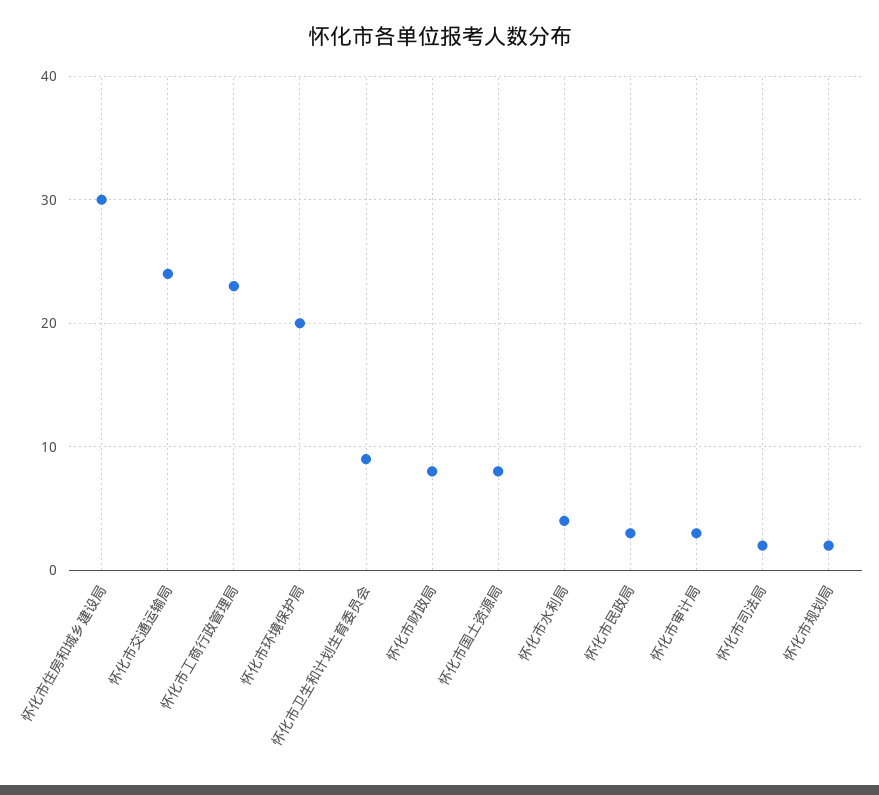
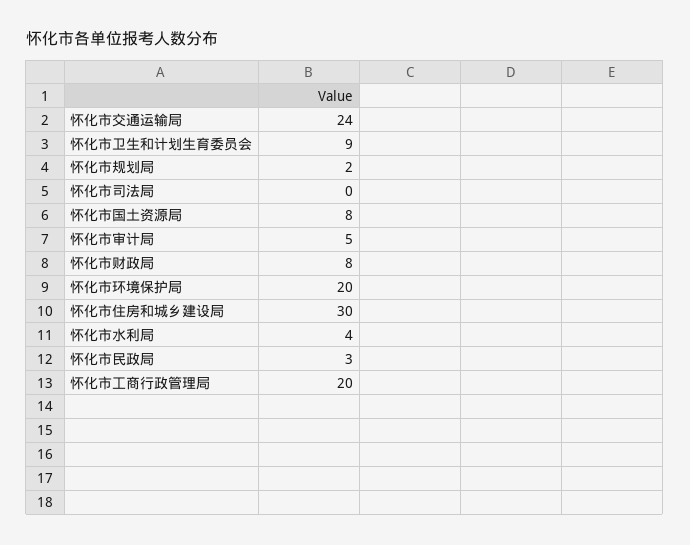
怀化市工商行政管理局: 23 -> 20
怀化市审计局: 3 -> 5
怀化市司法局: 2 -> 0

